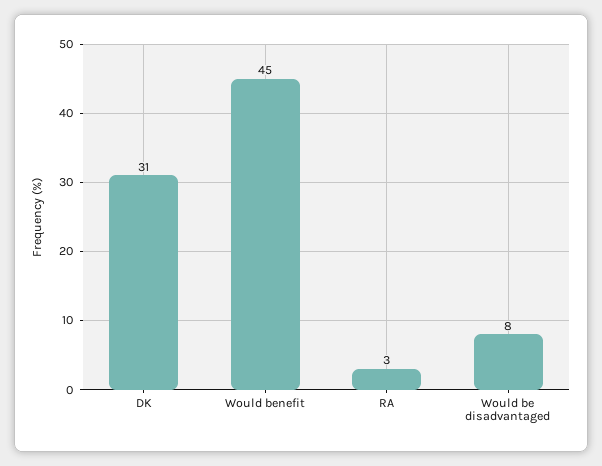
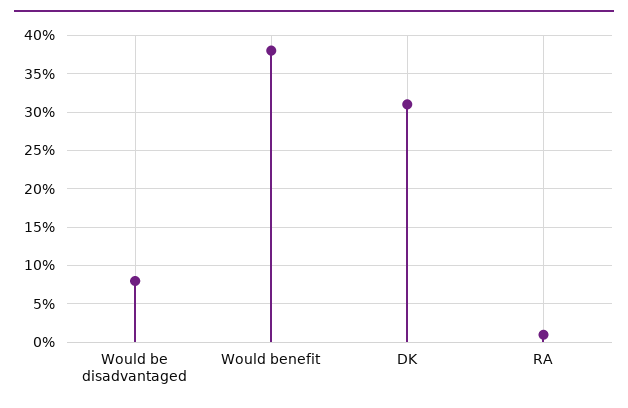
Would benefit: 45 -> 38
RA: 3 -> 1

